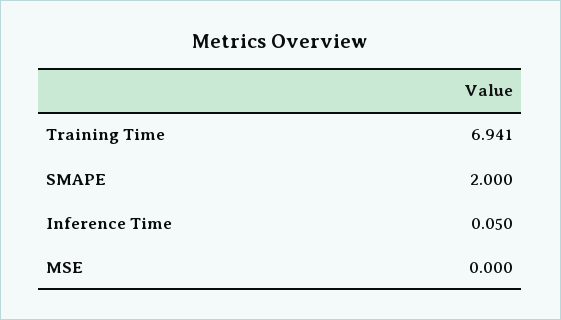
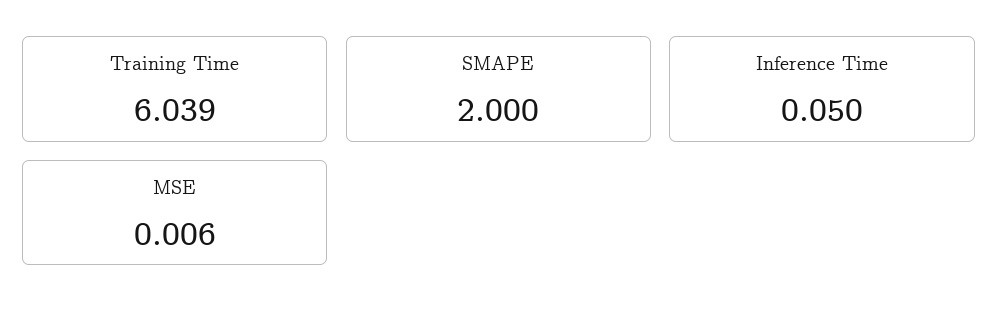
Training Time: 6.941 -> 6.039
MSE: 0 -> 0.006

